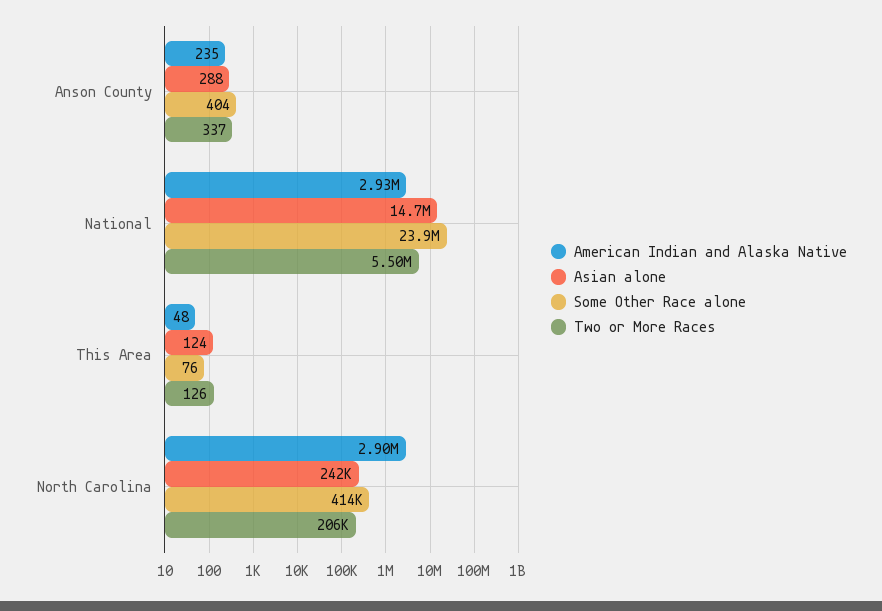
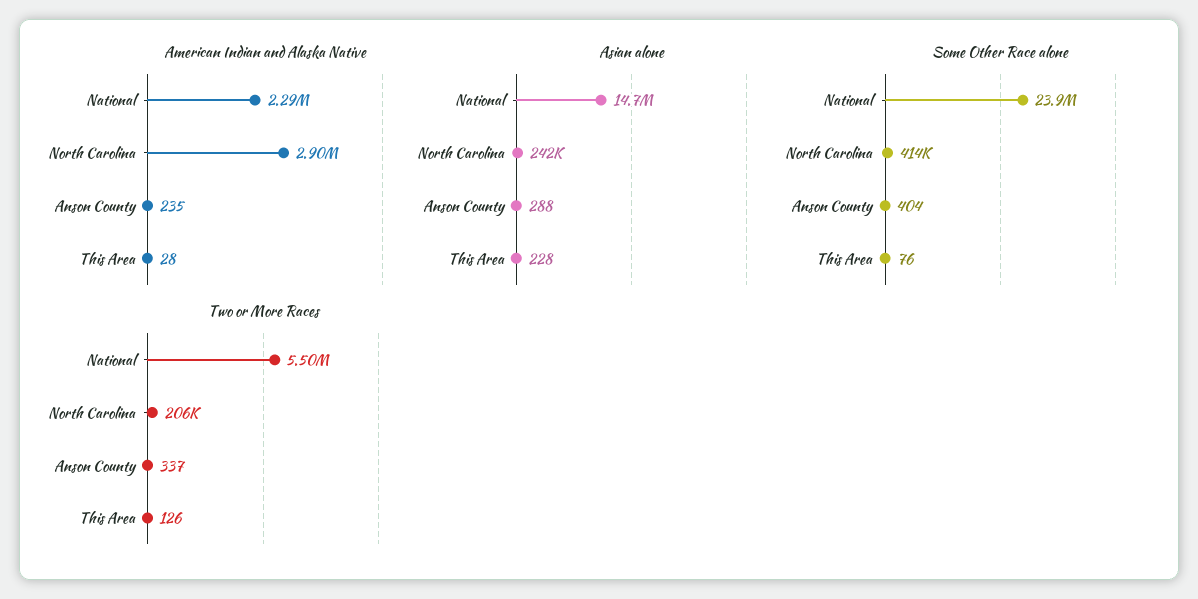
American Indian and Alaska Native, National: 2930000 -> 2290000
American Indian and Alaska Native, This Area: 48 -> 28
Asian alone, This Area: 124 -> 228

